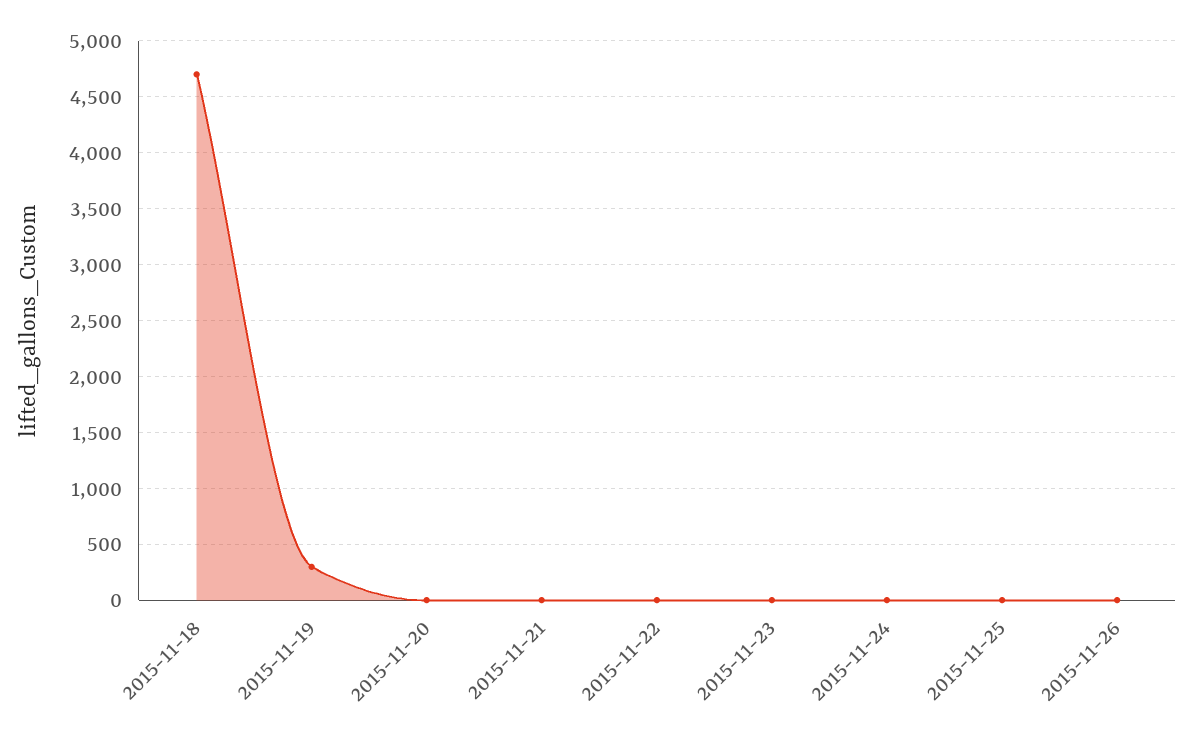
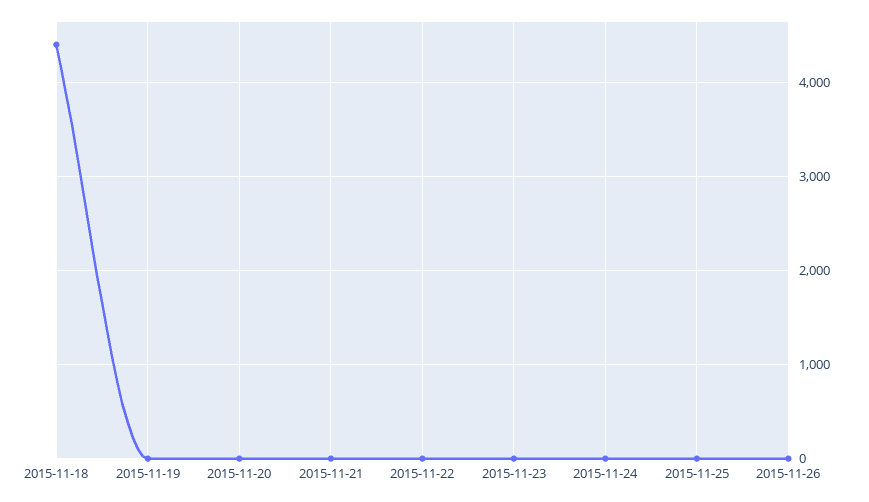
2015-11-18: 4700 -> 4400
2015-11-19: 300 -> 0

